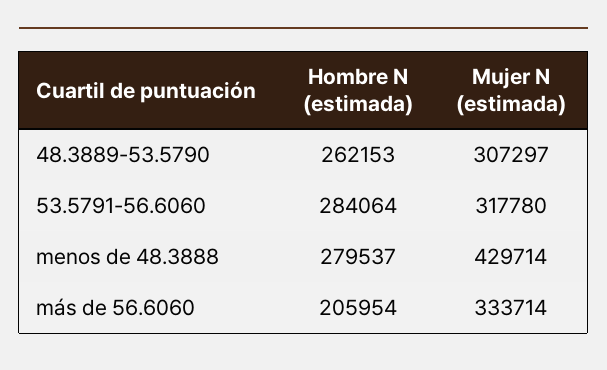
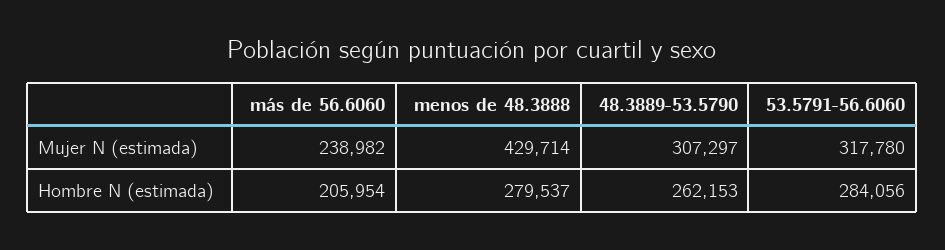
Hombre N (estimada), 53.5791-56.6060: 284064 -> 284056
Mujer N (estimada), más de 56.6060: 333714 -> 238982

